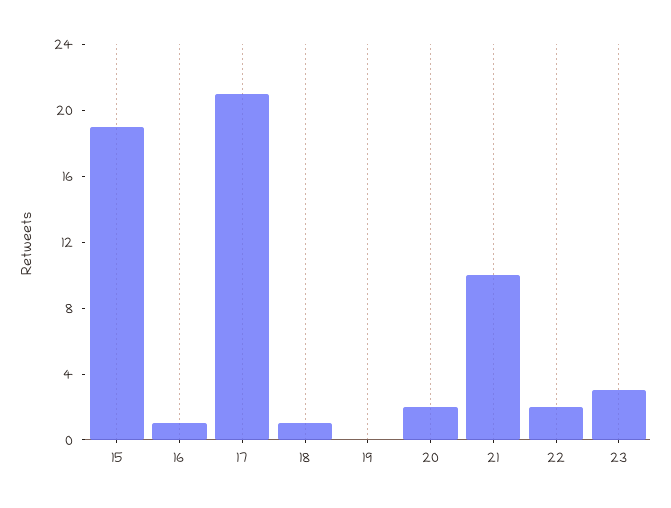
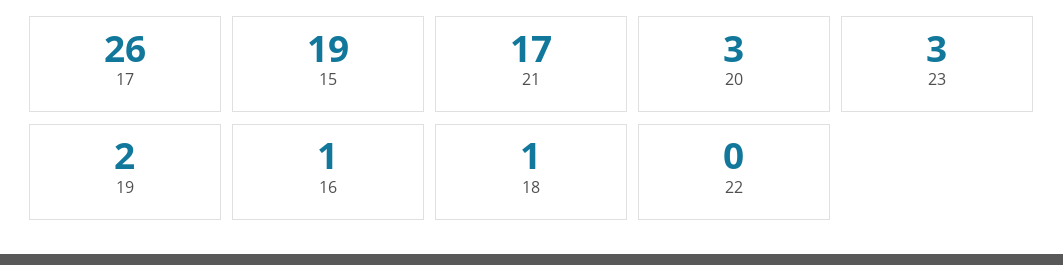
17: 21 -> 26
19: 0 -> 2
20: 2 -> 3
21: 10 -> 17
22: 2 -> 0

